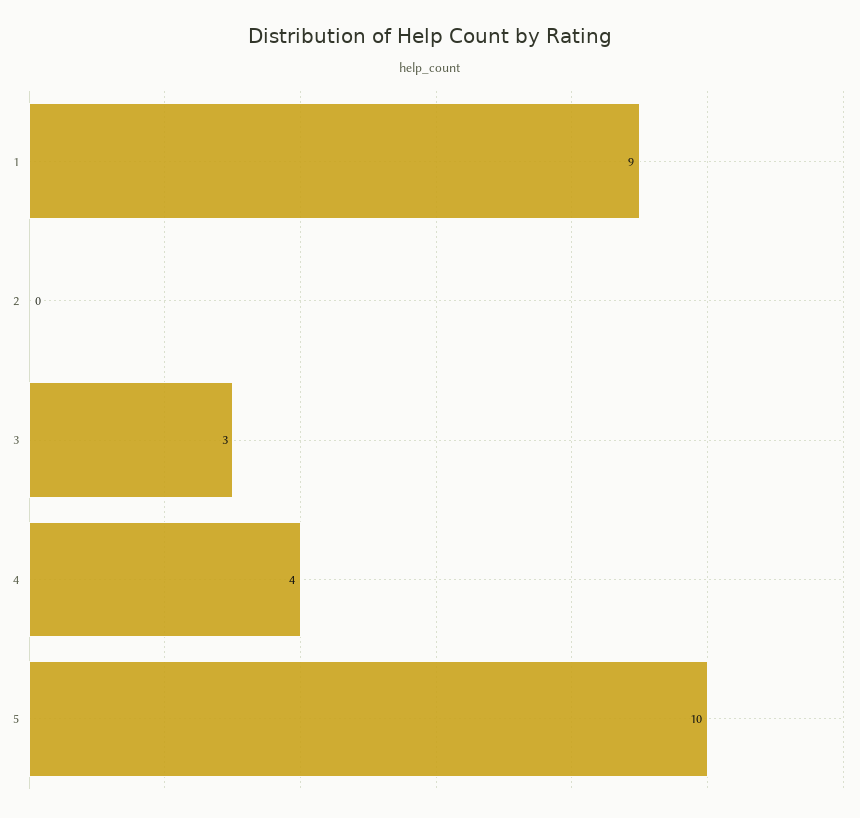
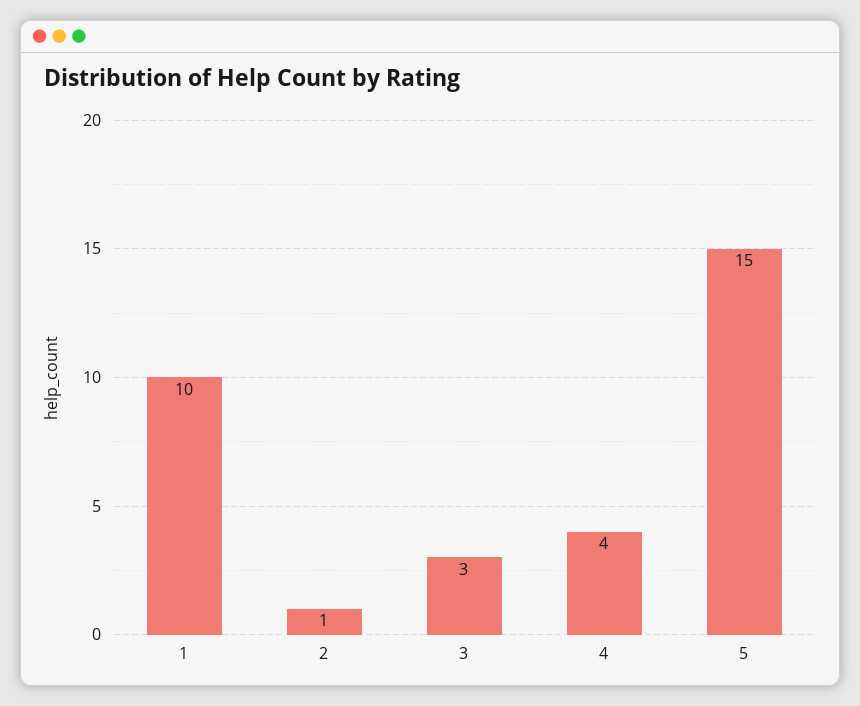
1: 9 -> 10
2: 0 -> 1
5: 10 -> 15

